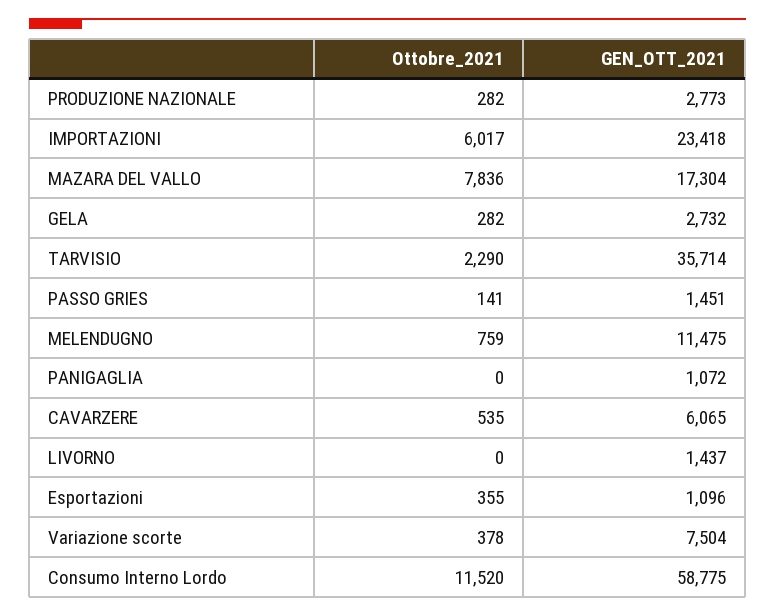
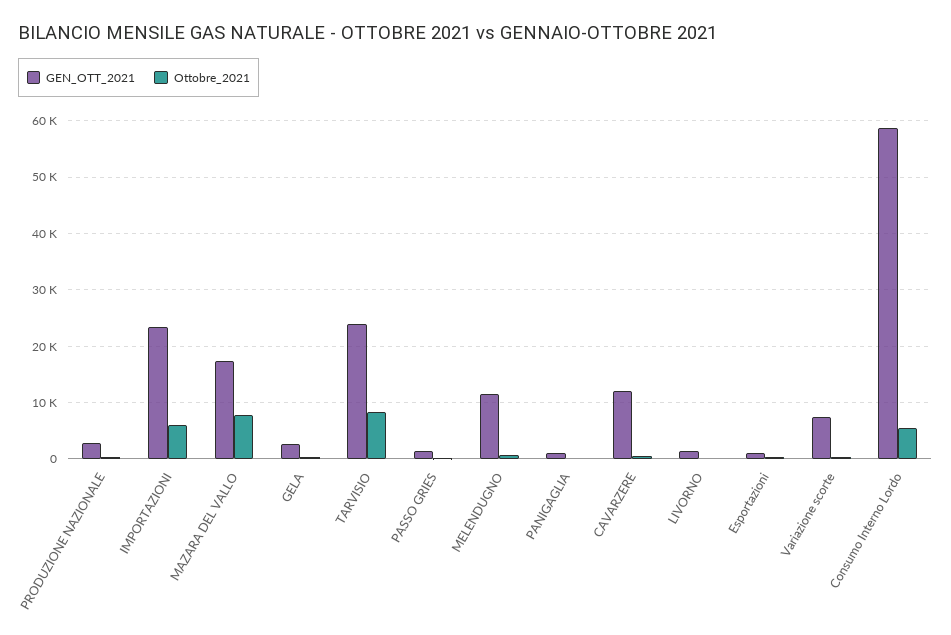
Ottobre_2021, TARVISIO: 2290 -> 8000
GEN_OTT_2021, TARVISIO: 35714 -> 24000
GEN_OTT_2021, CAVARZERE: 6065 -> 12000
Ottobre_2021, Consumo Interno Lordo: 11520 -> 6000

